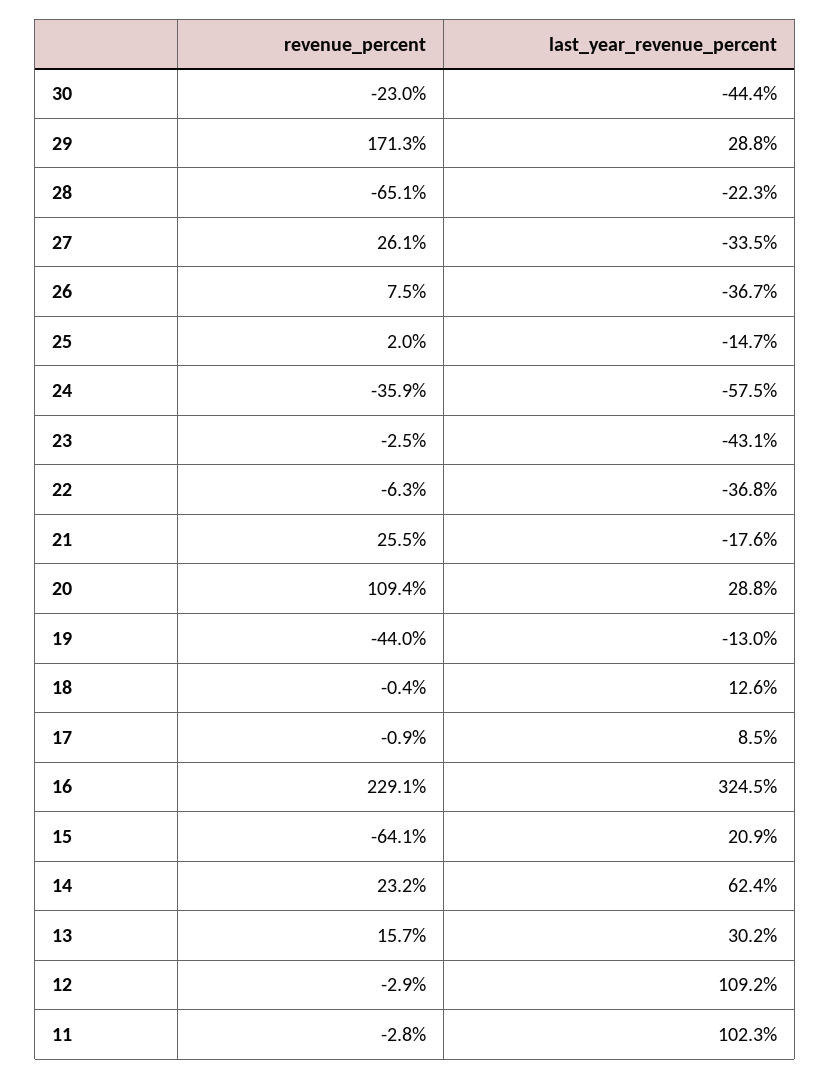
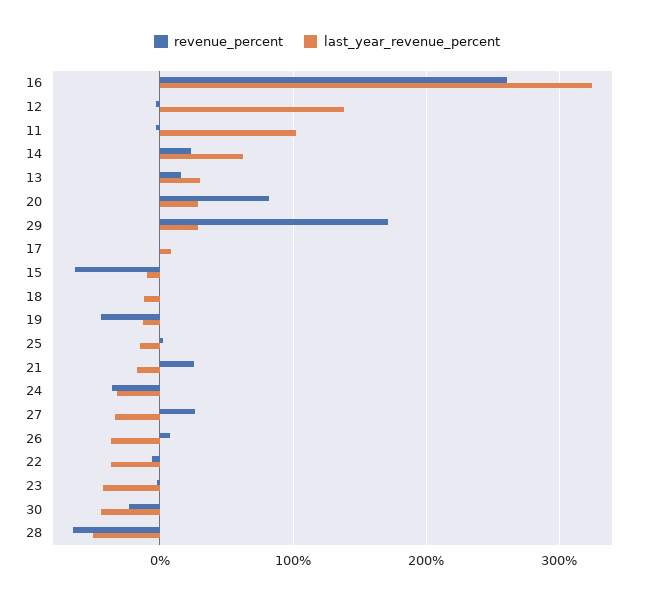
last_year_revenue_percent, 28: -22.3 -> -50
last_year_revenue_percent, 24: -57.5 -> -30
revenue_percent, 20: 109.4 -> 80
last_year_revenue_percent, 18: 12.6 -> -10
revenue_percent, 16: 229.1 -> 260
last_year_revenue_percent, 15: 20.9 -> -10
last_year_revenue_percent, 12: 109.2 -> 140

